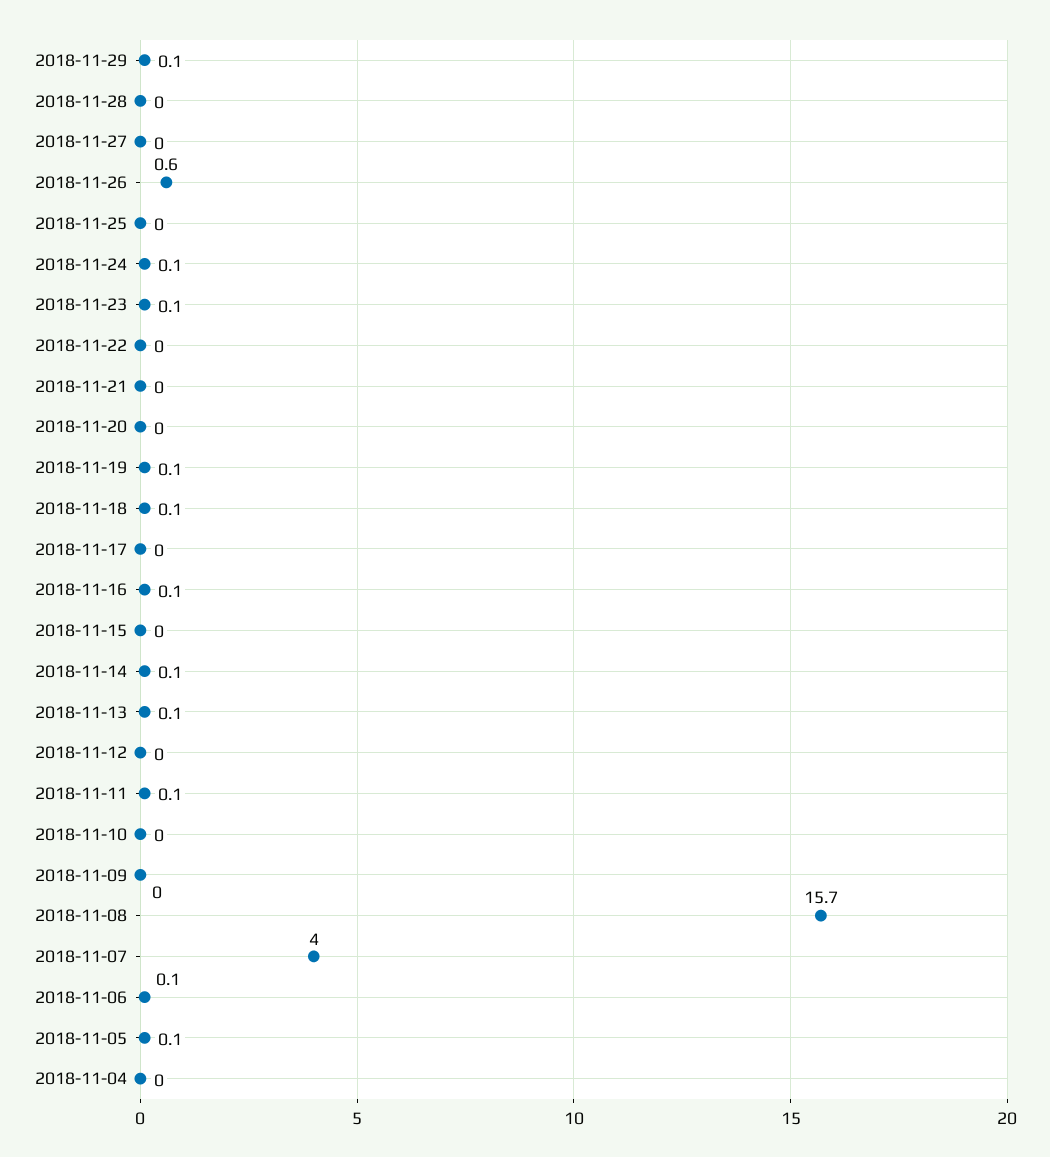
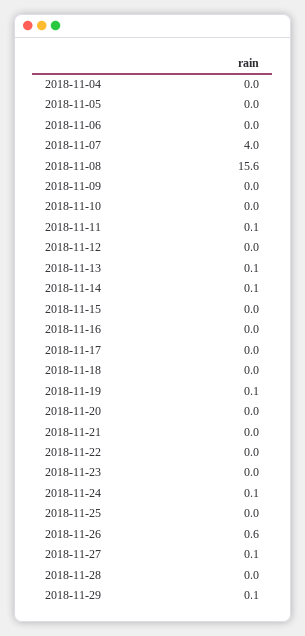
2018-11-27: 0 -> 0.1
2018-11-23: 0.1 -> 0
2018-11-18: 0.1 -> 0
2018-11-16: 0.1 -> 0
2018-11-08: 15.7 -> 15.6
2018-11-06: 0.1 -> 0
2018-11-05: 0.1 -> 0

